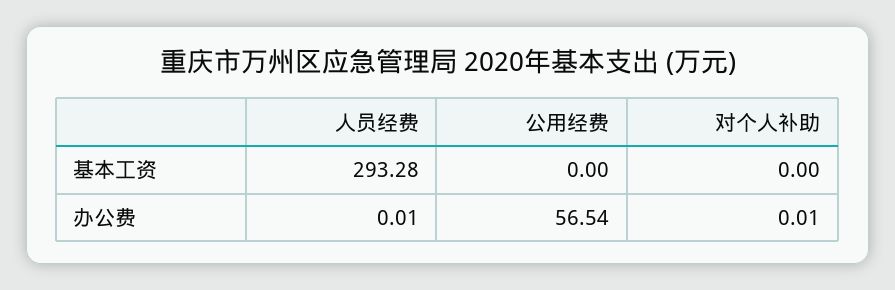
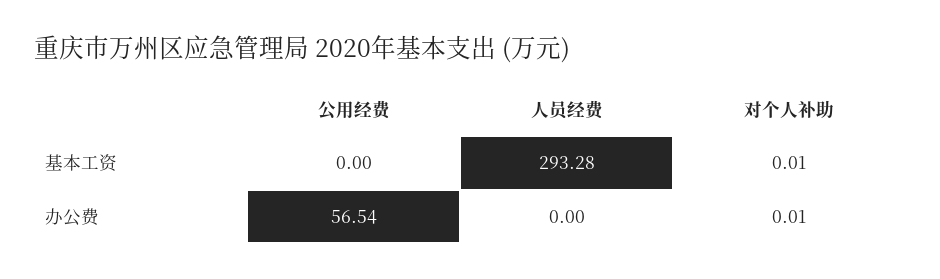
对个人补助, 基本工资: 0 -> 0.01
人员经费, 办公费: 0.01 -> 0

